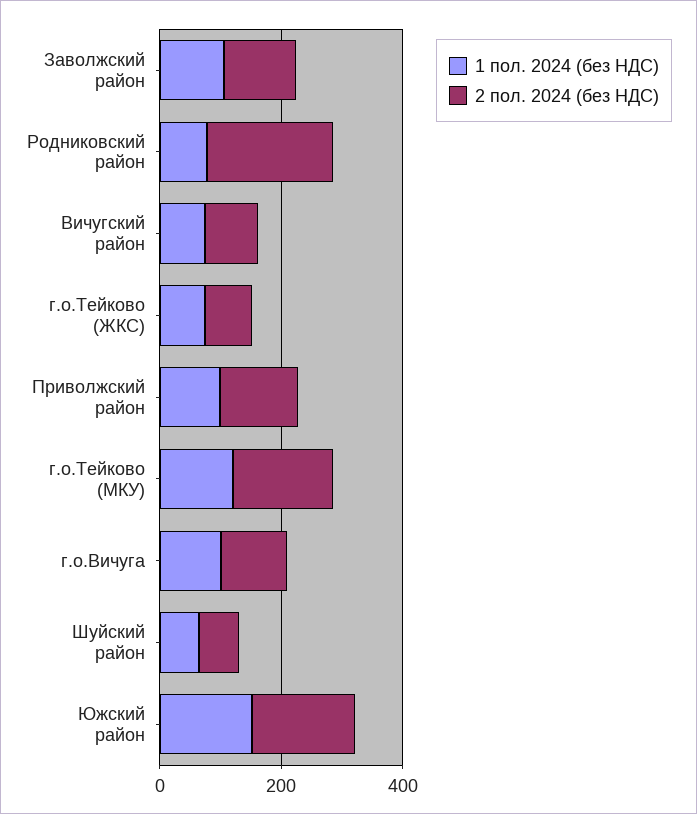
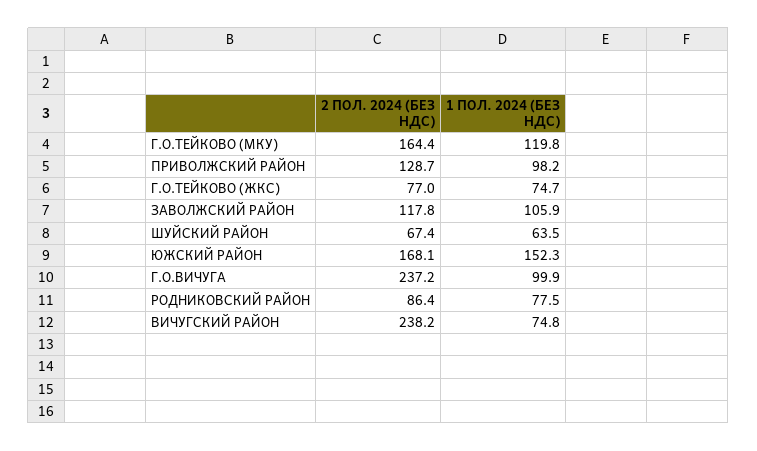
2 пол. 2024 (без НДС), Родниковский район: 200 -> 86.4
2 пол. 2024 (без НДС), Вичугский район: 100 -> 238.2
2 пол. 2024 (без НДС), г.о.Вичуга: 100 -> 237.2

